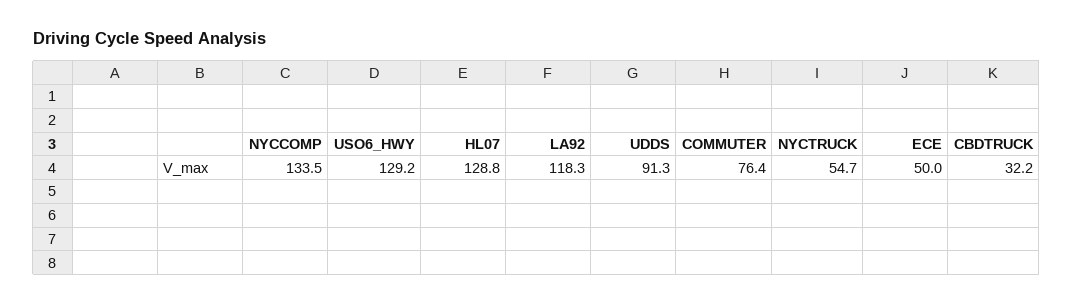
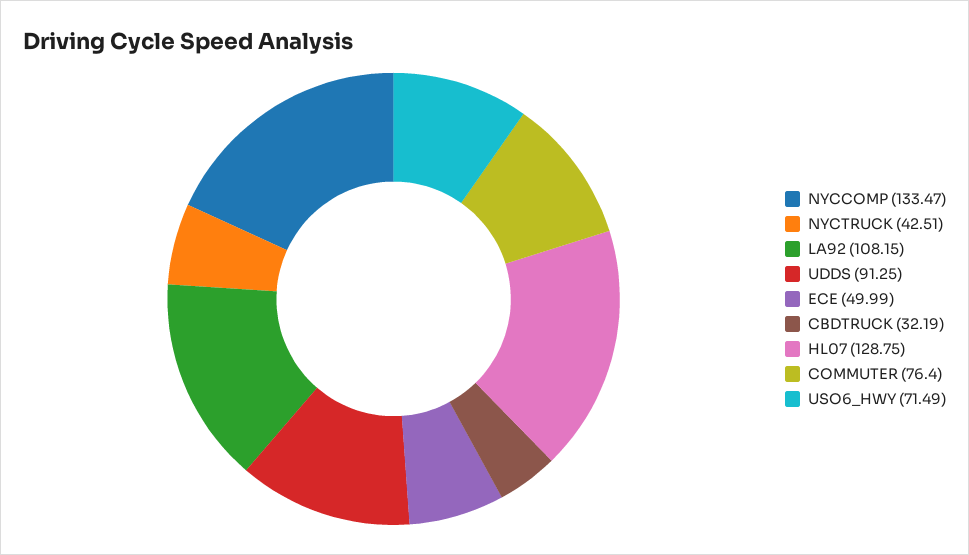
USO6_HWY: 129.2 -> 71.49
LA92: 118.3 -> 108.15
NYCTRUCK: 54.7 -> 42.51

